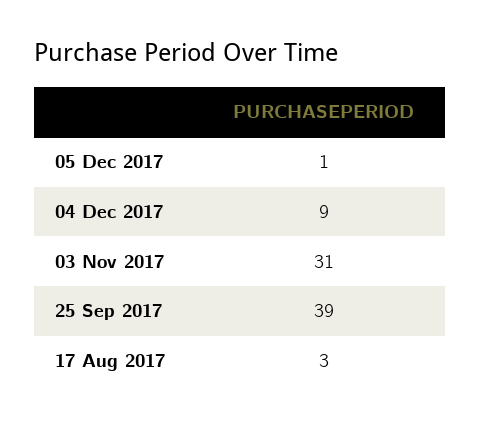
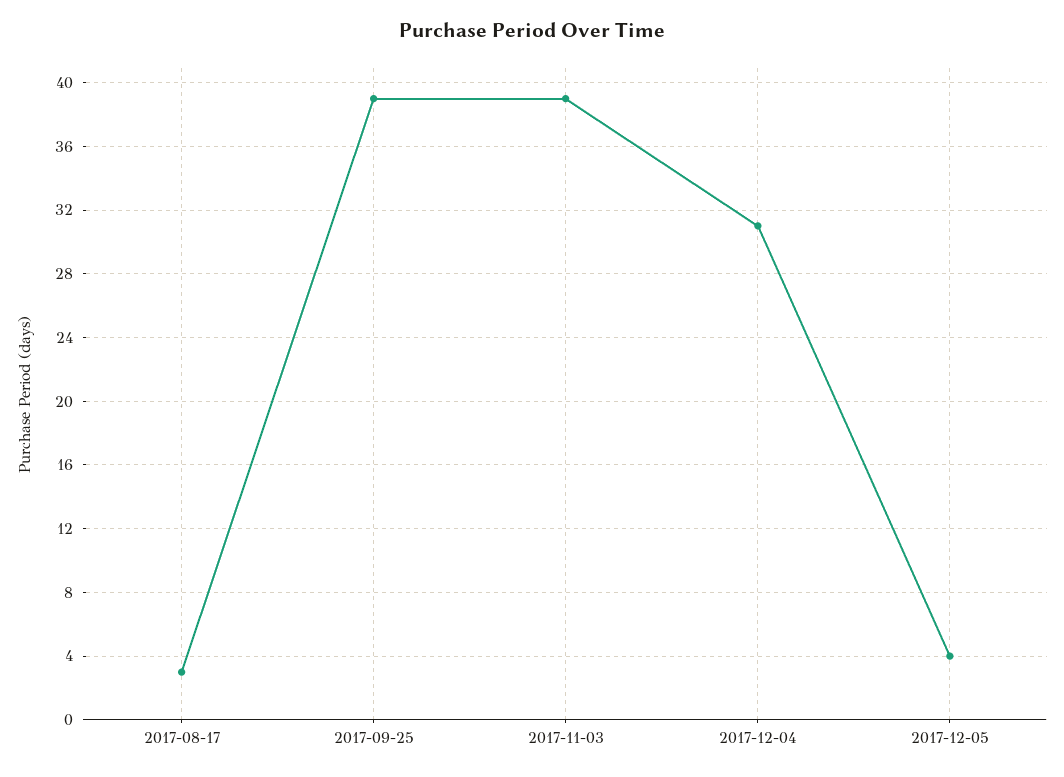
05 Dec 2017: 1 -> 4
04 Dec 2017: 9 -> 31
03 Nov 2017: 31 -> 39

